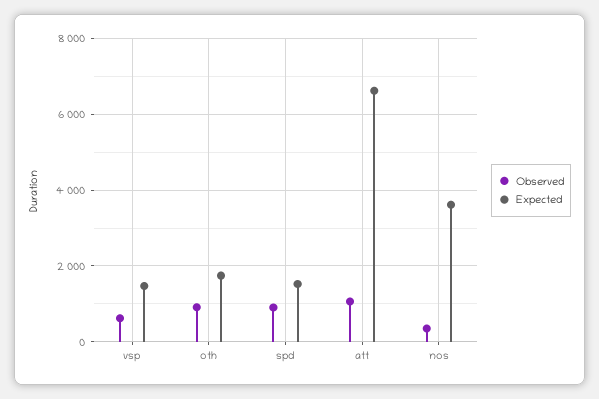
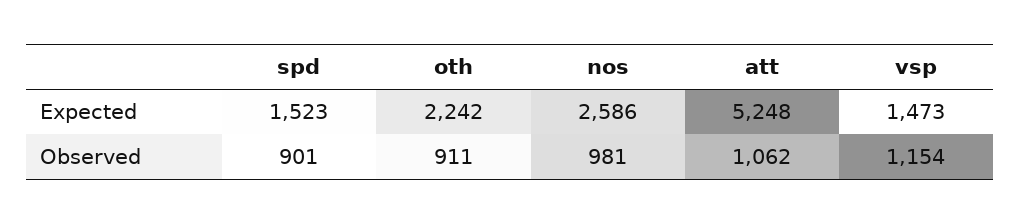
Observed, vsp: 600 -> 1154
Expected, oth: 1800 -> 2242
Expected, att: 6600 -> 5248
Observed, nos: 400 -> 981
Expected, nos: 3600 -> 2586

